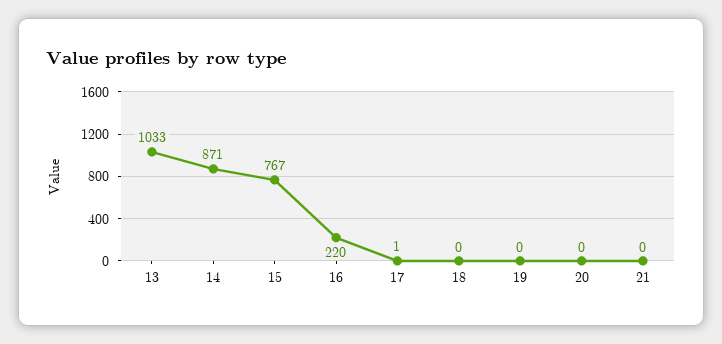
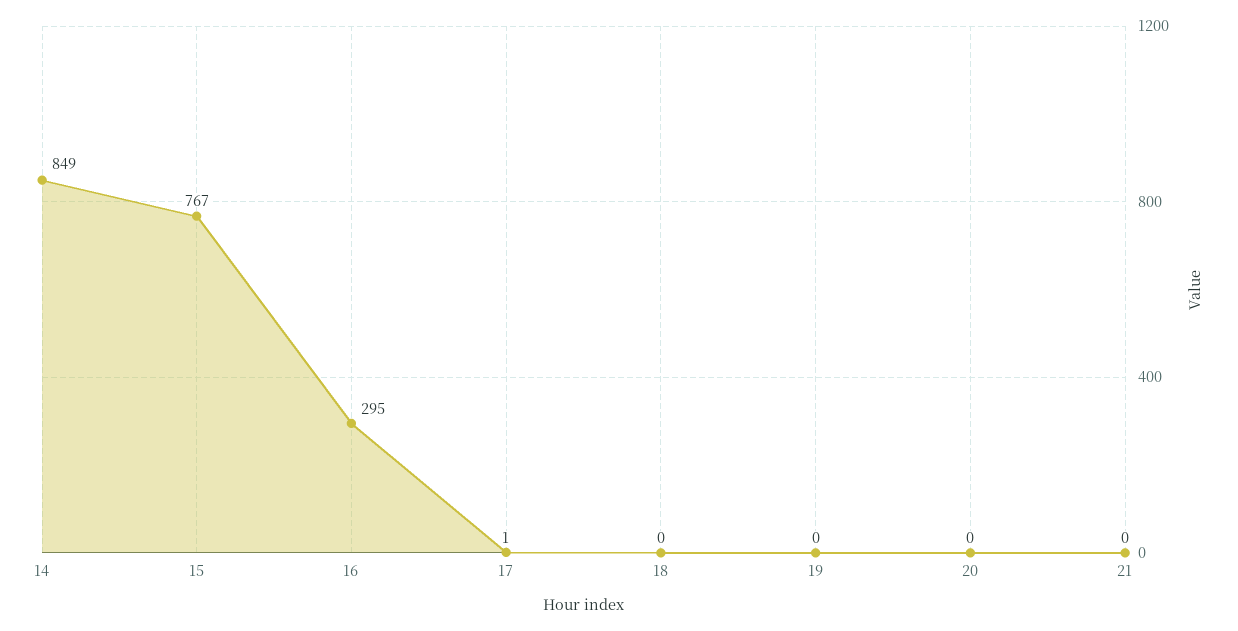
13: 1033 -> none
14: 871 -> 849
16: 220 -> 295

